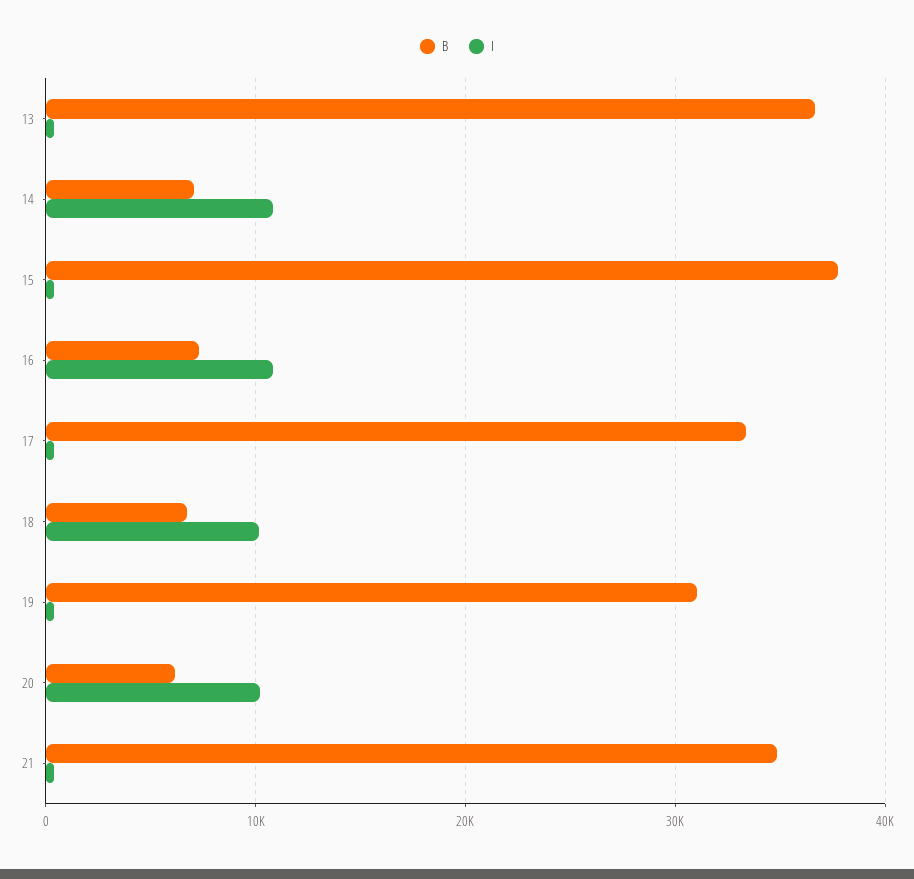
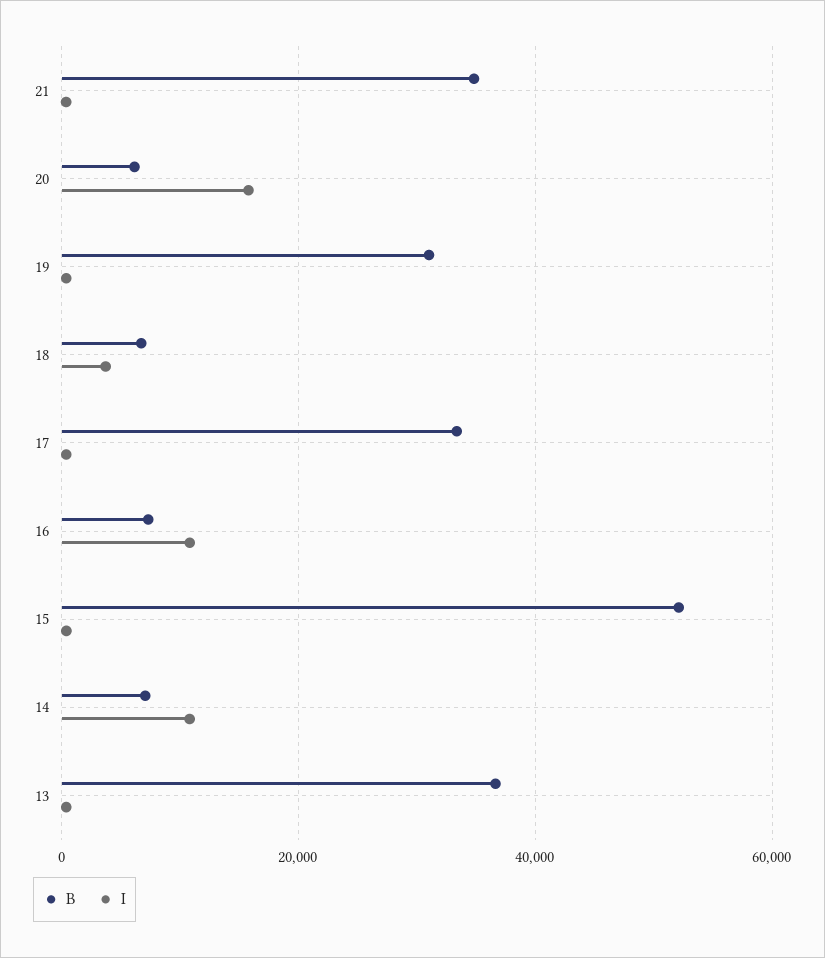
B, 15: 38000 -> 52000
I, 18: 10000 -> 4000
I, 20: 10000 -> 16000

